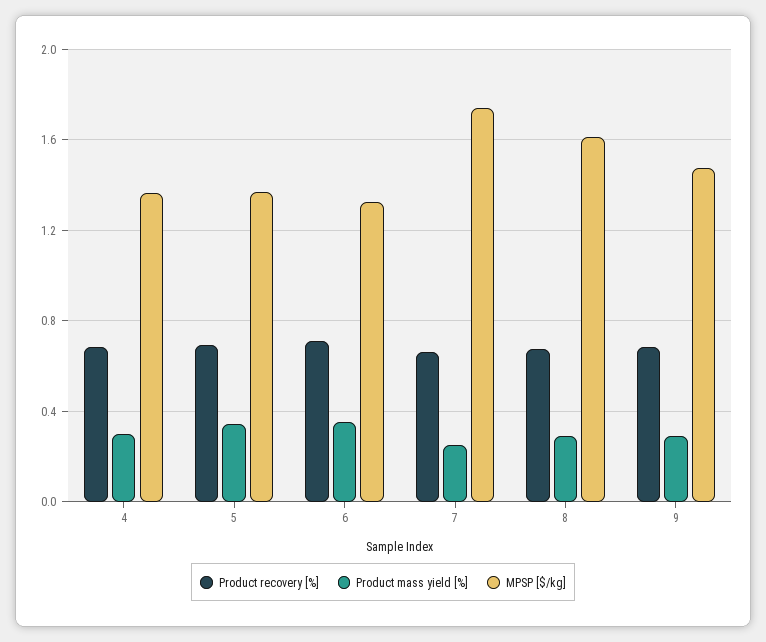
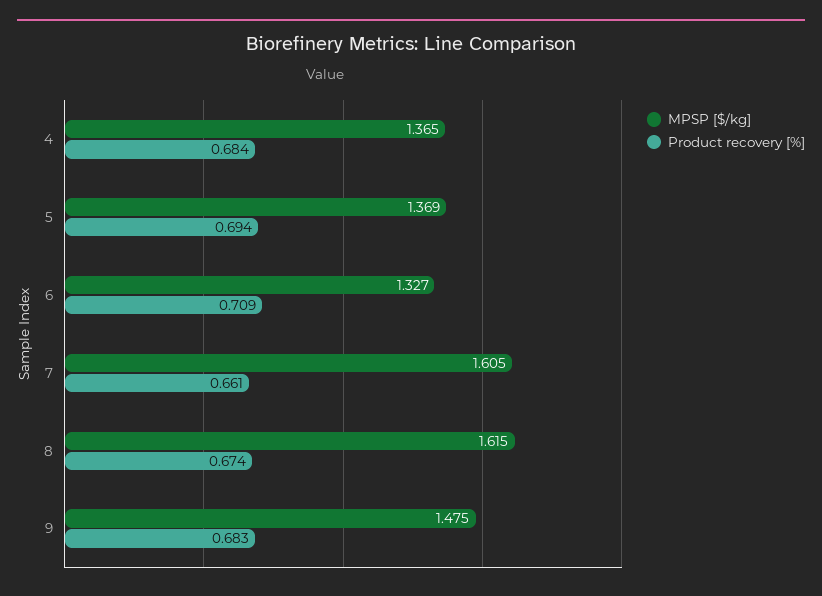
Product mass yield [%], 4: 0.3 -> none
Product mass yield [%], 5: 0.35 -> none
Product mass yield [%], 6: 0.35 -> none
Product mass yield [%], 7: 0.25 -> none
MPSP [$/kg], 7: 1.75 -> 1.605
Product mass yield [%], 8: 0.3 -> none
Product mass yield [%], 9: 0.3 -> none

